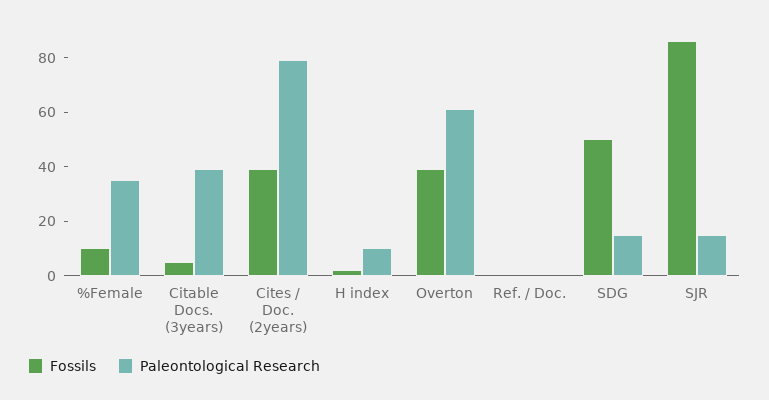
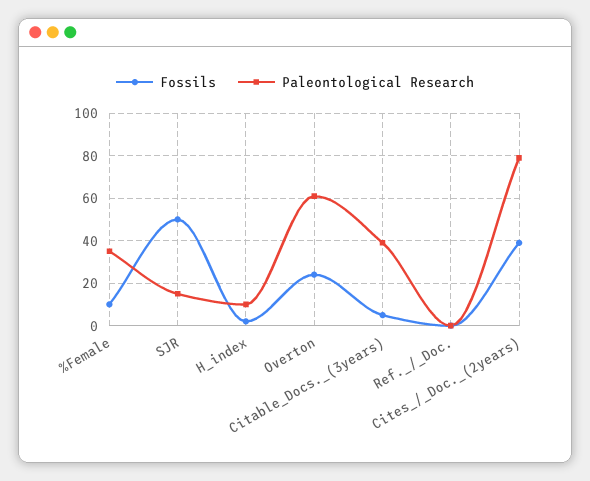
Fossils, Overton: 40 -> 25
Fossils, SDG: 50 -> none
Paleontological Research, SDG: 15 -> none
Fossils, SJR: 85 -> 50

